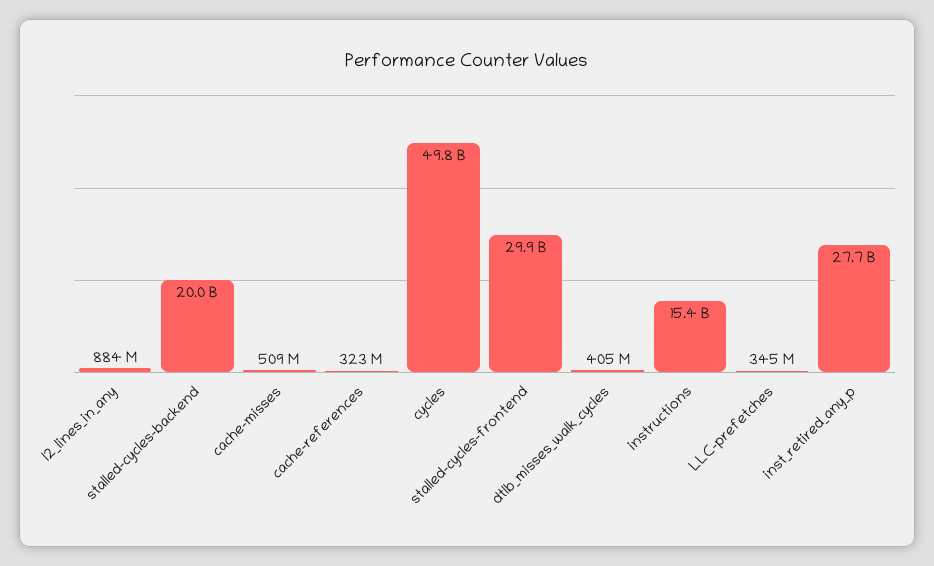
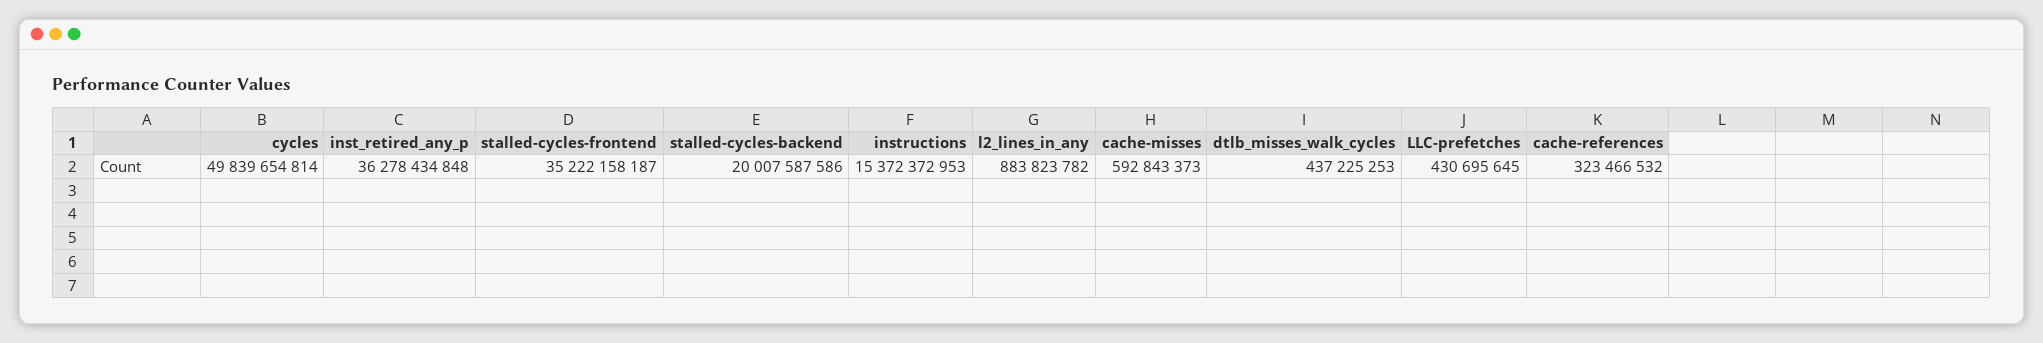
cache-misses: 509000000 -> 592843373
stalled-cycles-frontend: 29900000000 -> 35222158187
dtlb_misses_walk_cycles: 405000000 -> 437225253
LLC-prefetches: 345000000 -> 430695645
inst_retired_any_p: 27700000000 -> 36278434848

